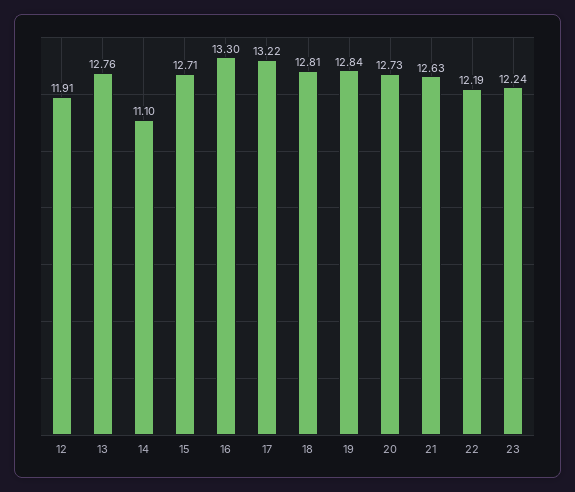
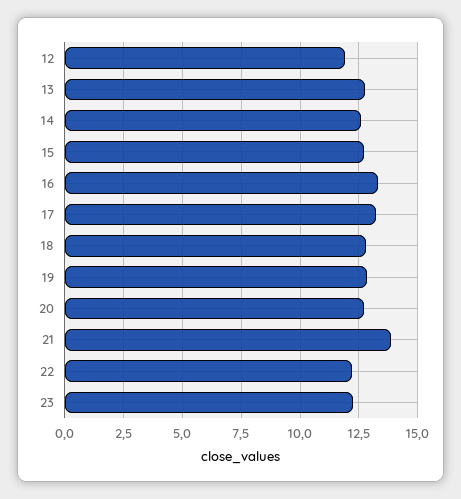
14: 11.1 -> 12.5
21: 12.63 -> 14

